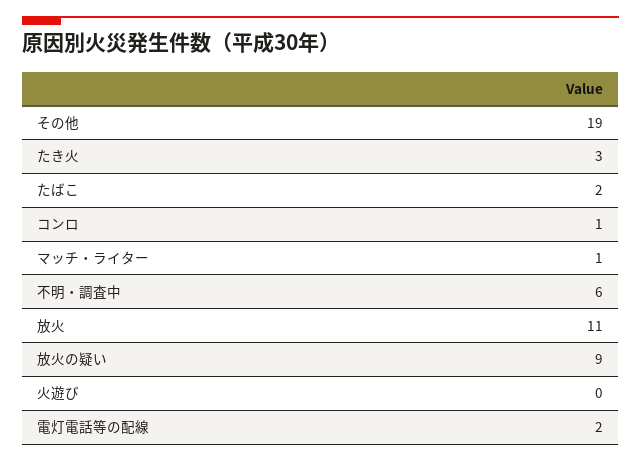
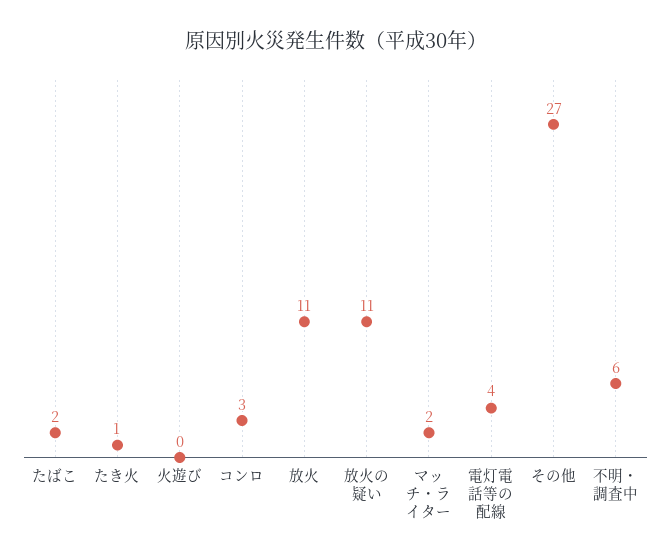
その他: 19 -> 27
たき火: 3 -> 1
コンロ: 1 -> 3
マッチ・ライター: 1 -> 2
放火の疑い: 9 -> 11
電灯電話等の配線: 2 -> 4

